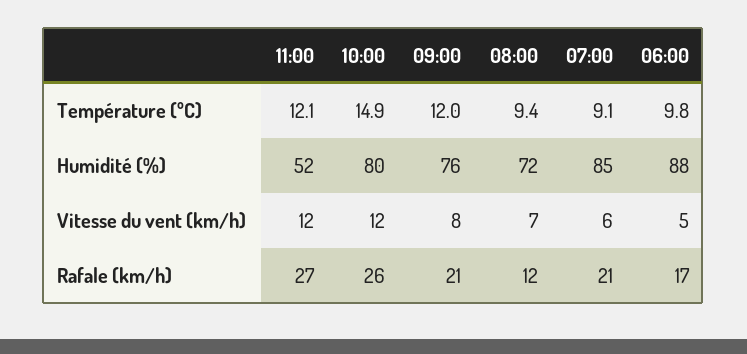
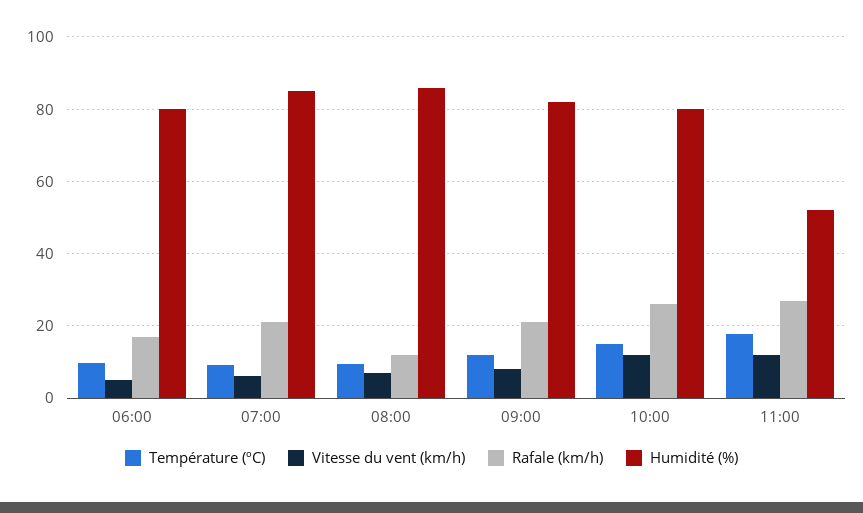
Température (ºC), 11:00: 12.1 -> 18
Humidité (%), 09:00: 76 -> 82
Humidité (%), 08:00: 72 -> 86
Humidité (%), 06:00: 88 -> 80

